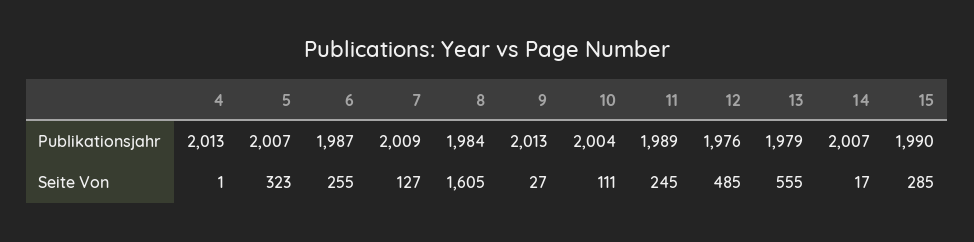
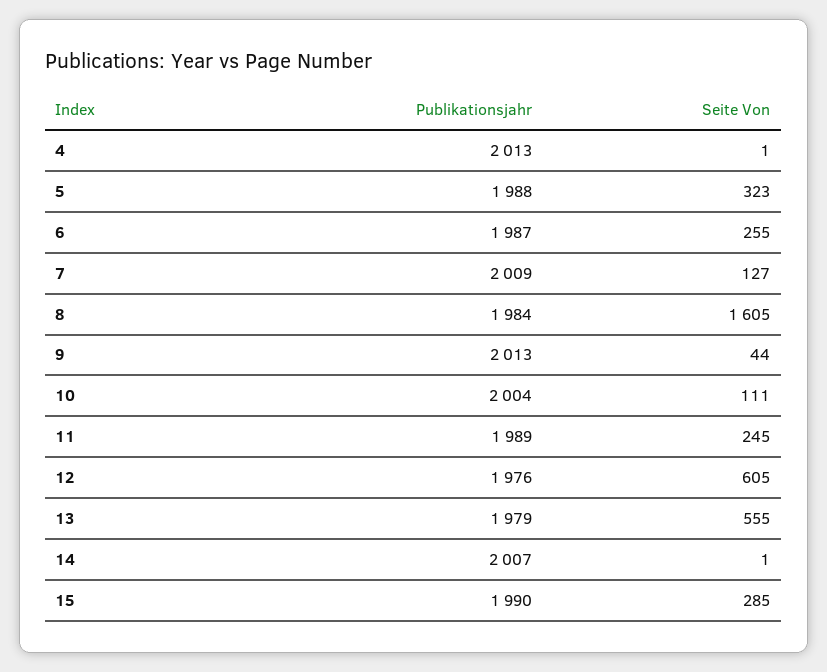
5, Publikationsjahr: 2007 -> 1988
9, Seite Von: 27 -> 44
12, Seite Von: 485 -> 605
14, Seite Von: 17 -> 1

